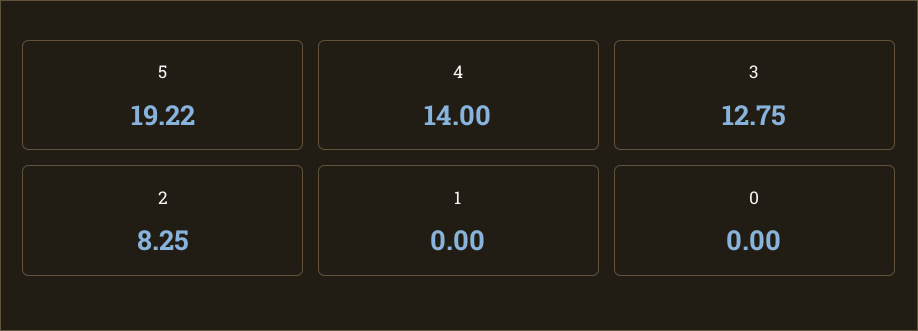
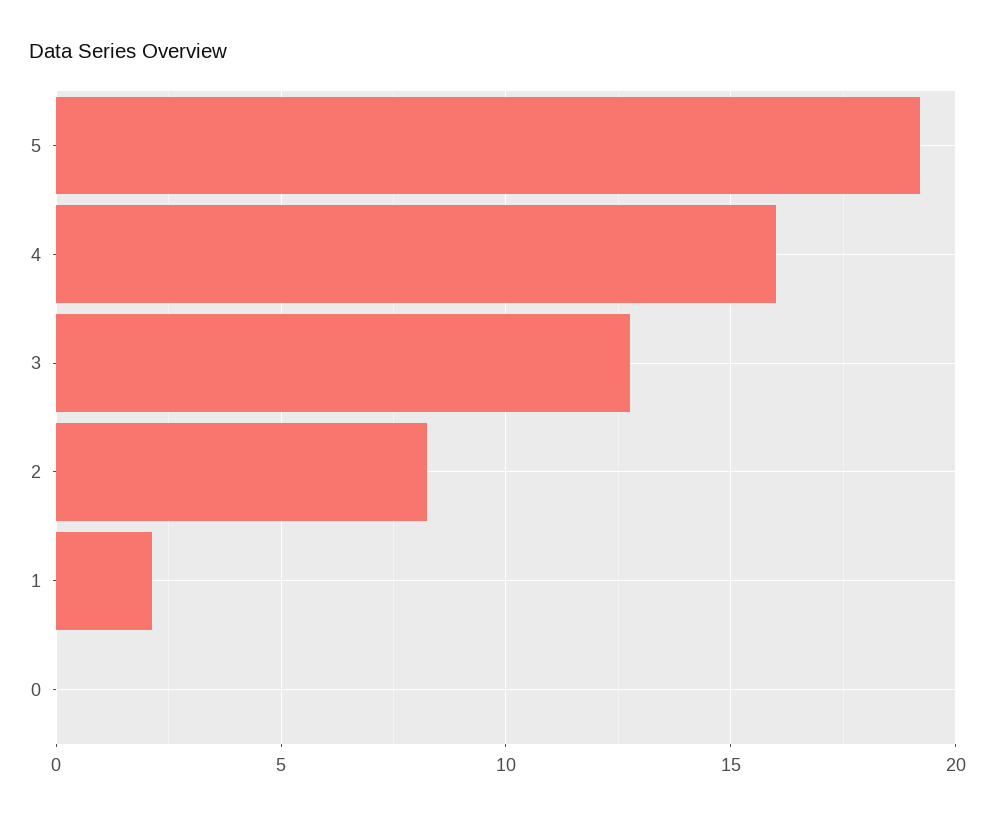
4: 14 -> 16
1: 0 -> 2

